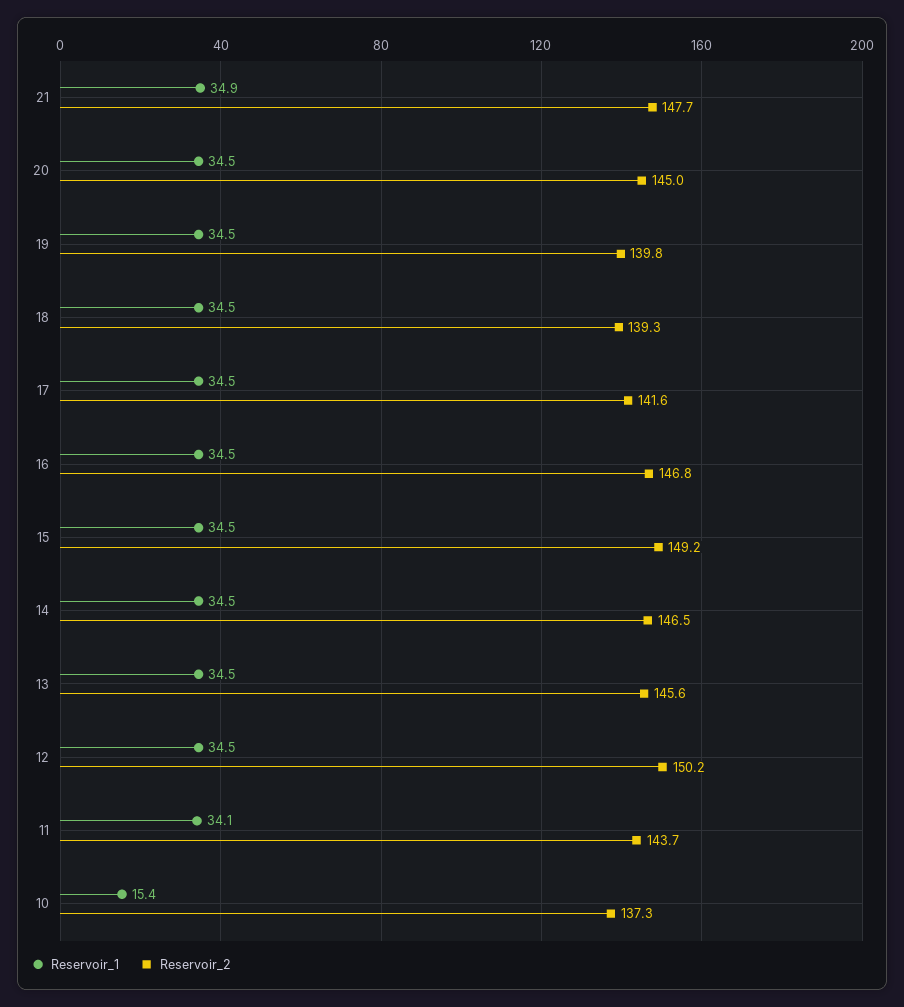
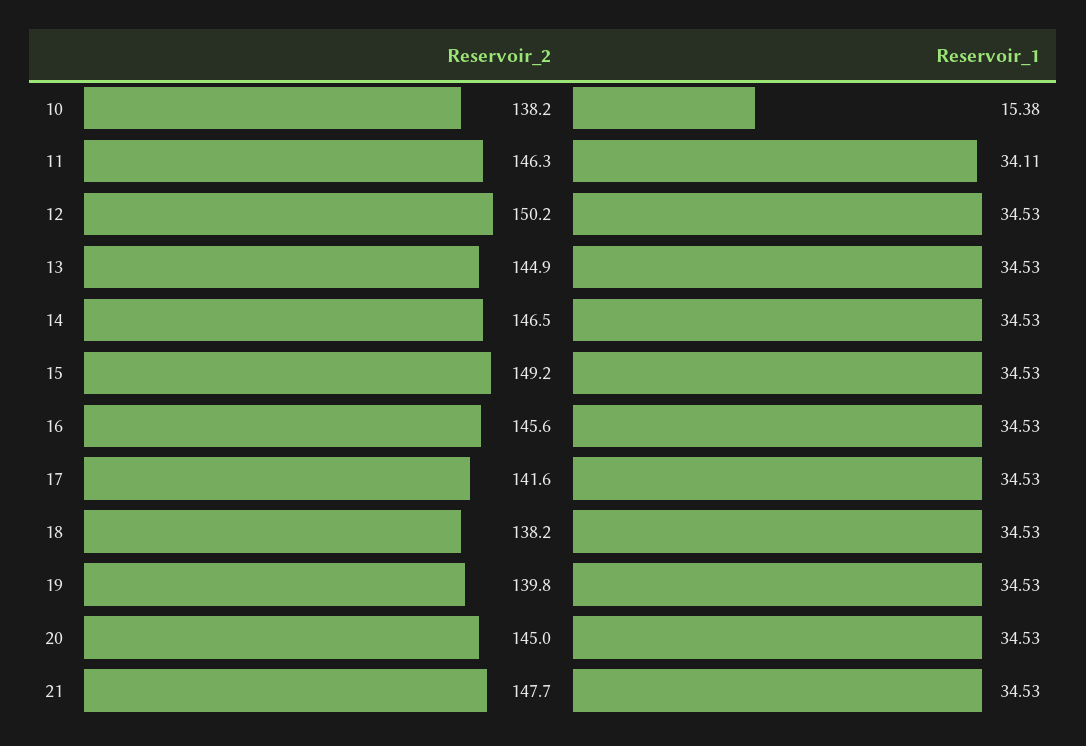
Reservoir_1, 21: 34.9 -> 34.53
Reservoir_2, 18: 139.3 -> 138.2
Reservoir_2, 16: 146.8 -> 145.6
Reservoir_2, 13: 145.6 -> 144.9
Reservoir_2, 11: 143.7 -> 146.3
Reservoir_2, 10: 137.3 -> 138.2

